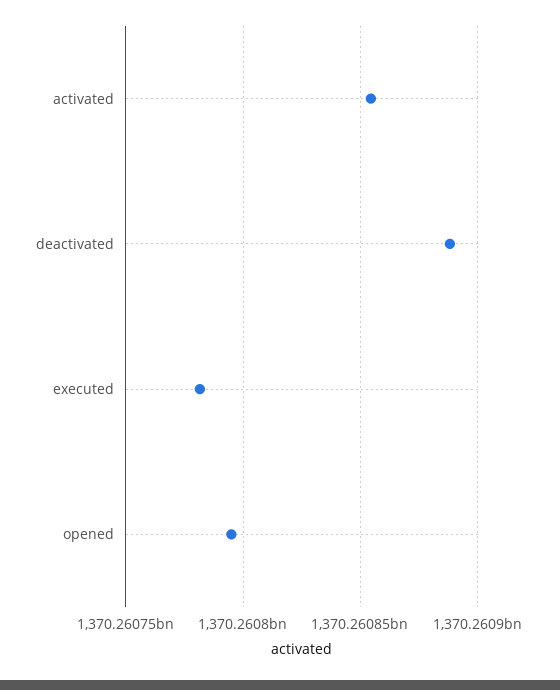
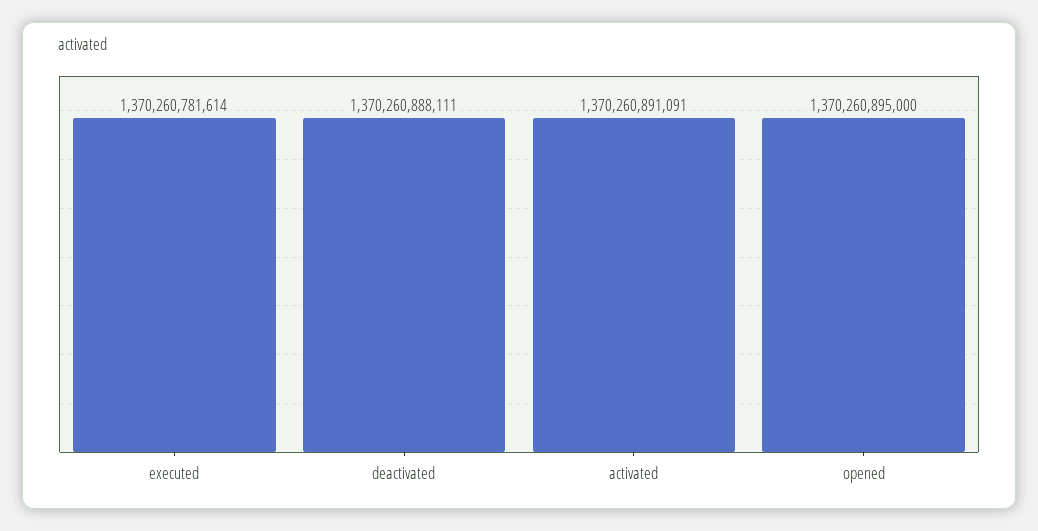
activated: 1370260855000 -> 1370260891091
opened: 1370260795000 -> 1370260895000

